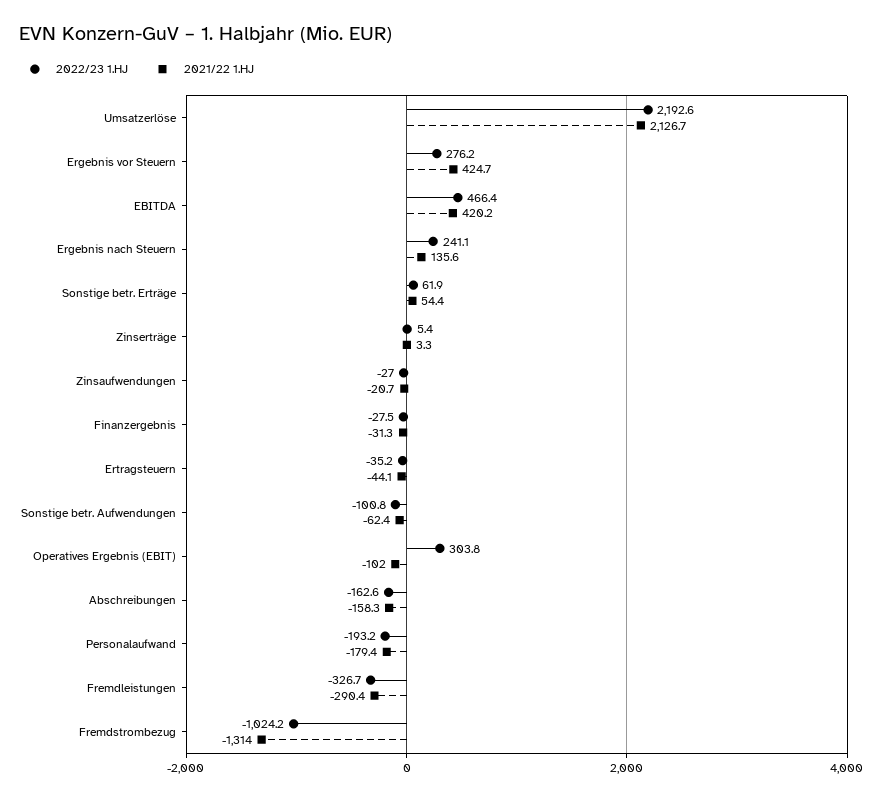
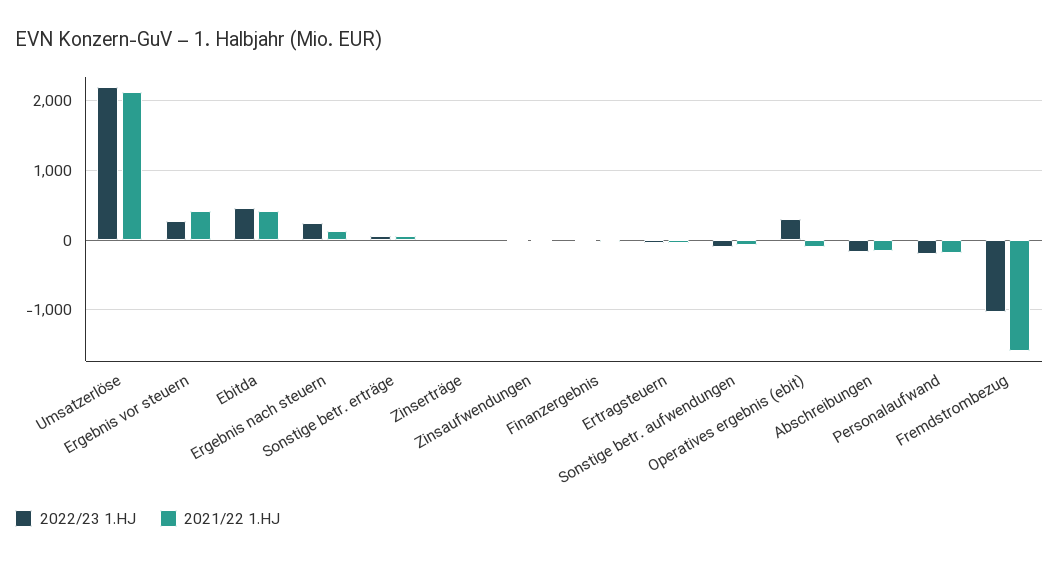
2022/23 1.HJ, Fremdleistungen: -326.7 -> none
2021/22 1.HJ, Fremdleistungen: -290.4 -> none
2021/22 1.HJ, Fremdstrombezug: -1314 -> -1600

